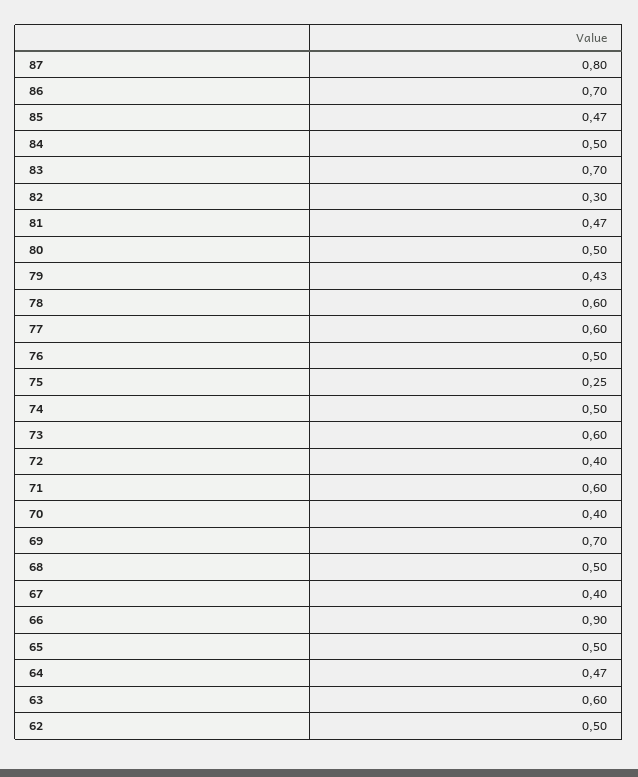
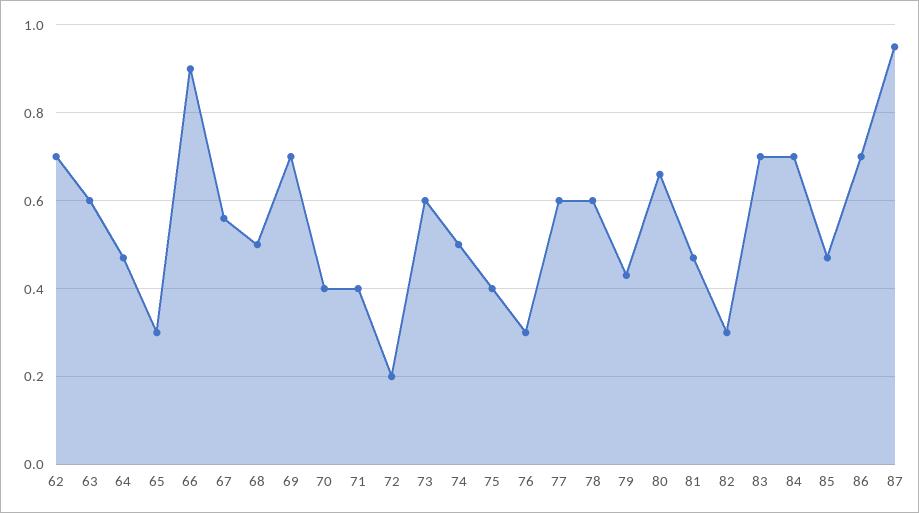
87: 0.8 -> 0.95
84: 0.5 -> 0.7
80: 0.5 -> 0.65
76: 0.5 -> 0.3
75: 0.25 -> 0.4
72: 0.4 -> 0.2
71: 0.6 -> 0.4
67: 0.4 -> 0.55
65: 0.5 -> 0.3
62: 0.5 -> 0.7

